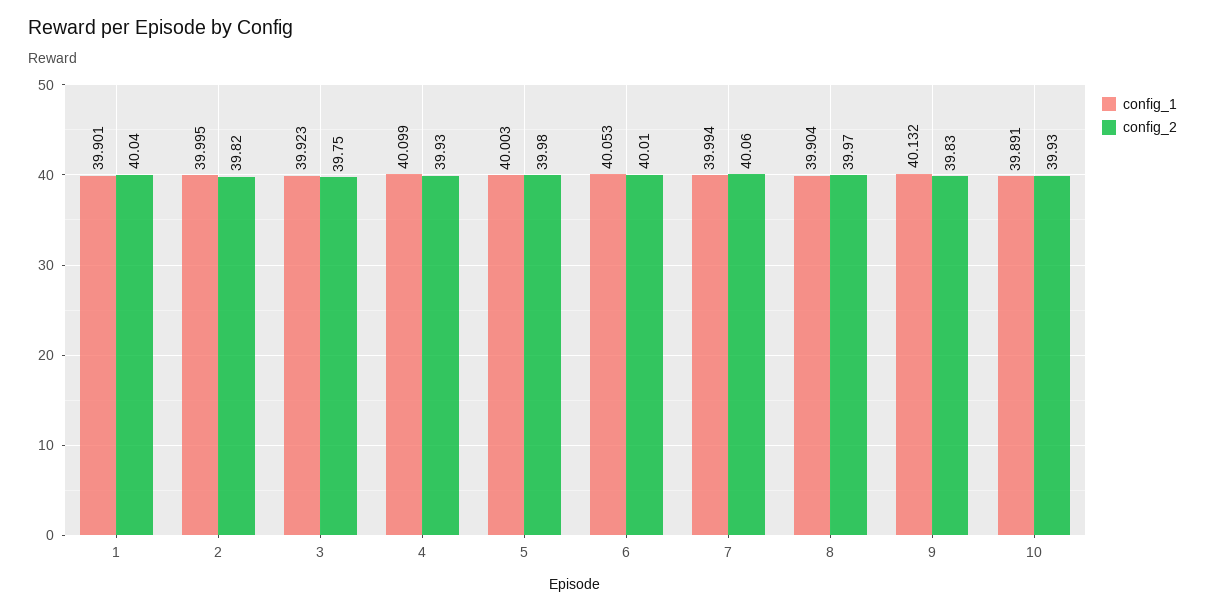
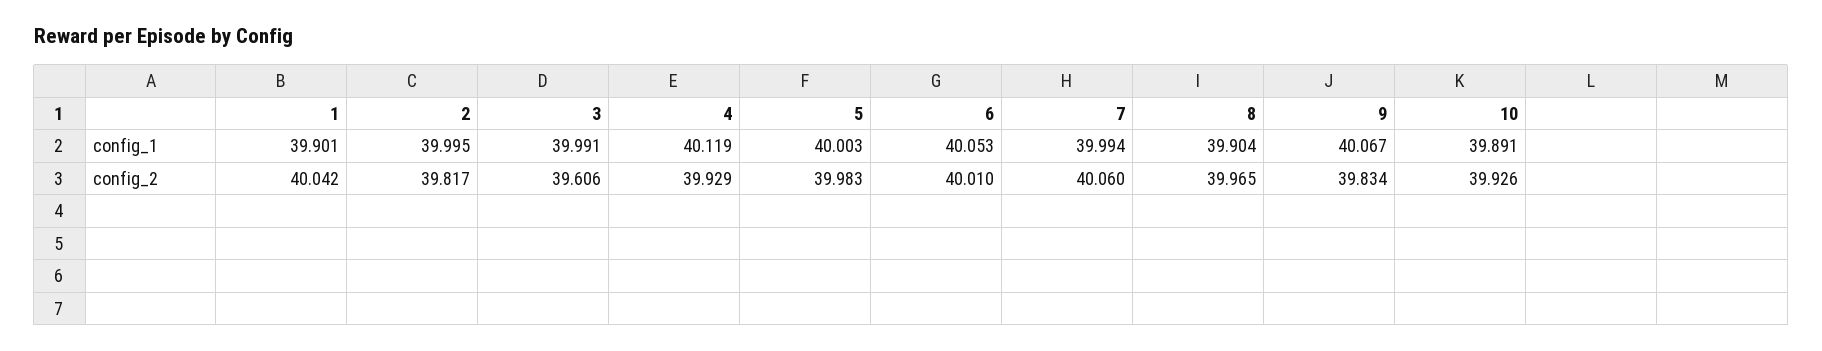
config_1, 3: 39.923 -> 39.991
config_2, 3: 39.75 -> 39.606
config_1, 4: 40.099 -> 40.119
config_1, 9: 40.132 -> 40.067

